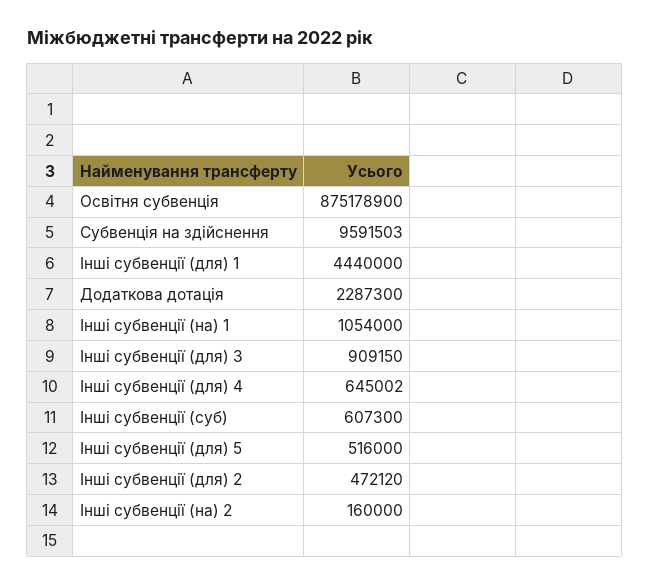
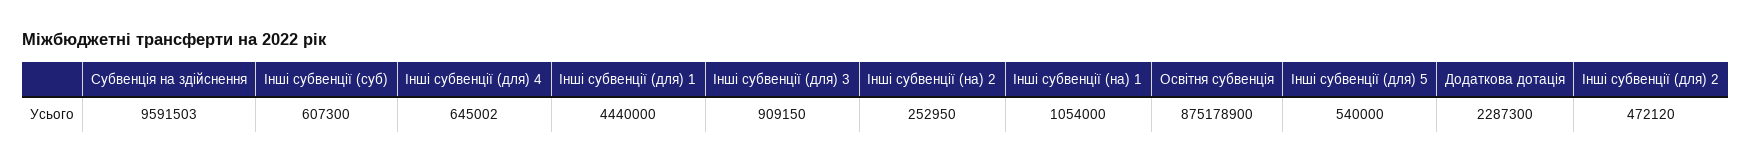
Інші субвенції (для) 5: 516000 -> 540000
Інші субвенції (на) 2: 160000 -> 252950

